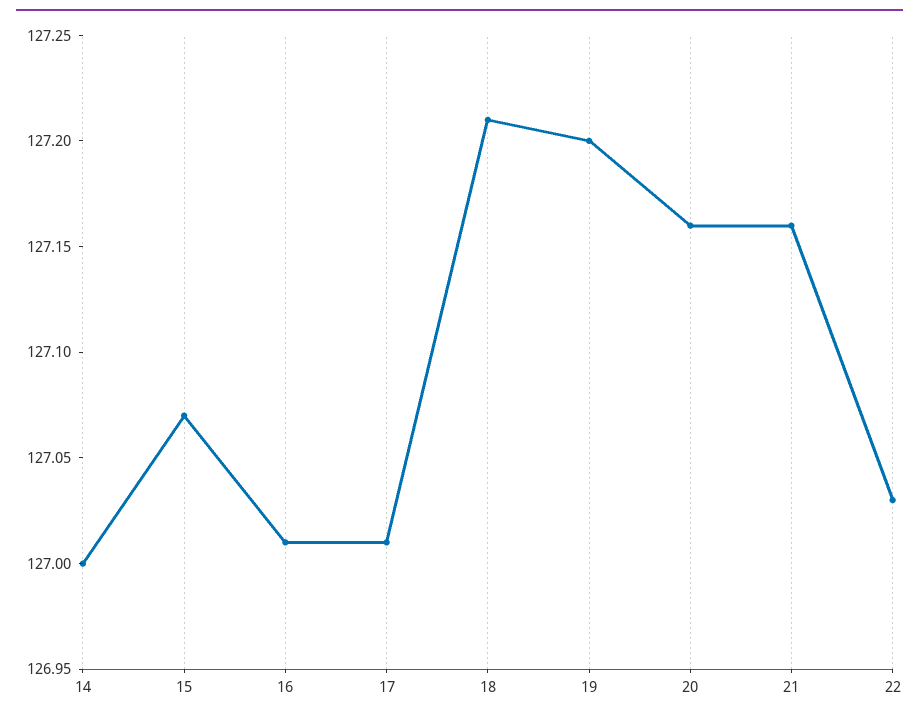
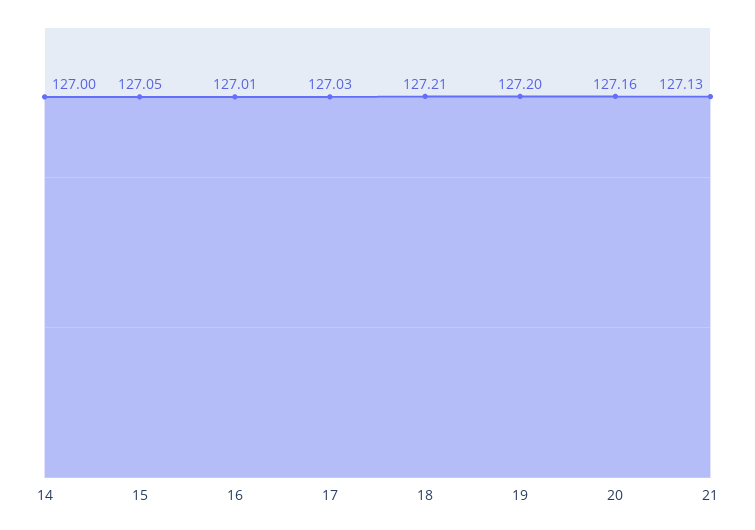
15: 127.07 -> 127.05
17: 127.01 -> 127.03
21: 127.16 -> 127.13
22: 127.03 -> none

